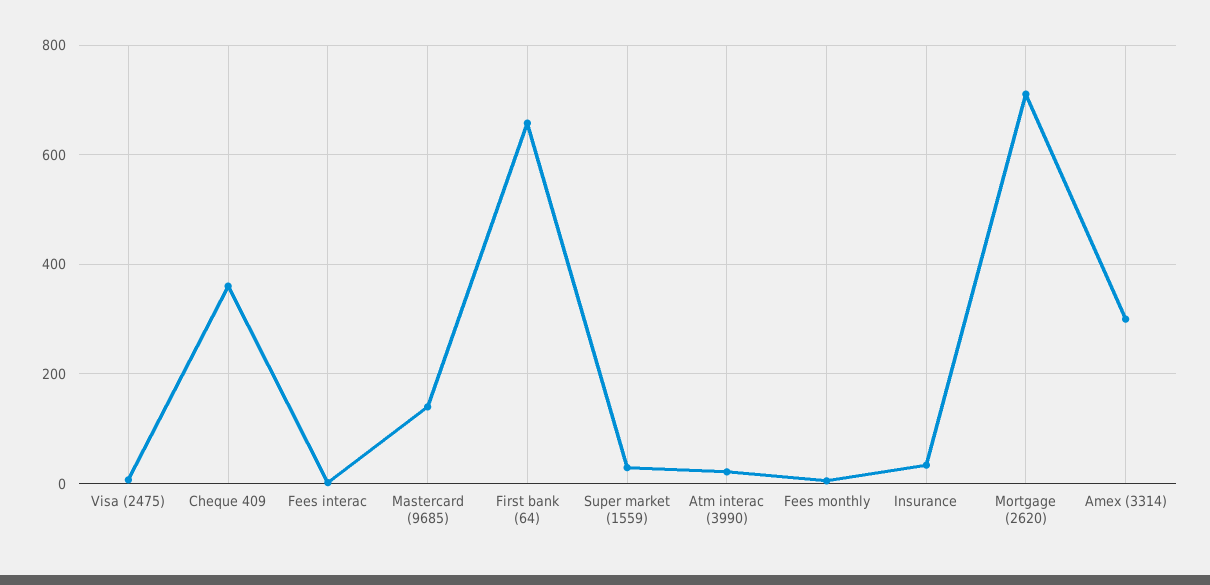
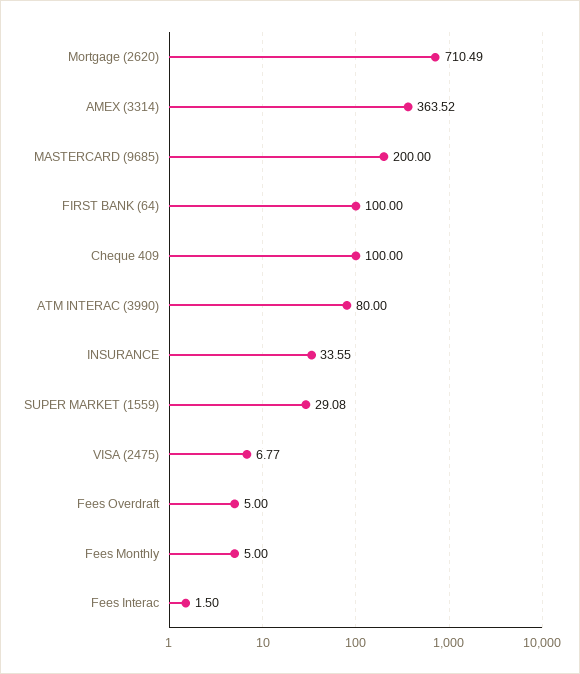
Cheque 409: 360 -> 100
Mastercard (9685): 140 -> 200
First bank (64): 660 -> 100
Atm interac (3990): 20 -> 80
Amex (3314): 300 -> 363.52
Fees Overdraft: none -> 5

